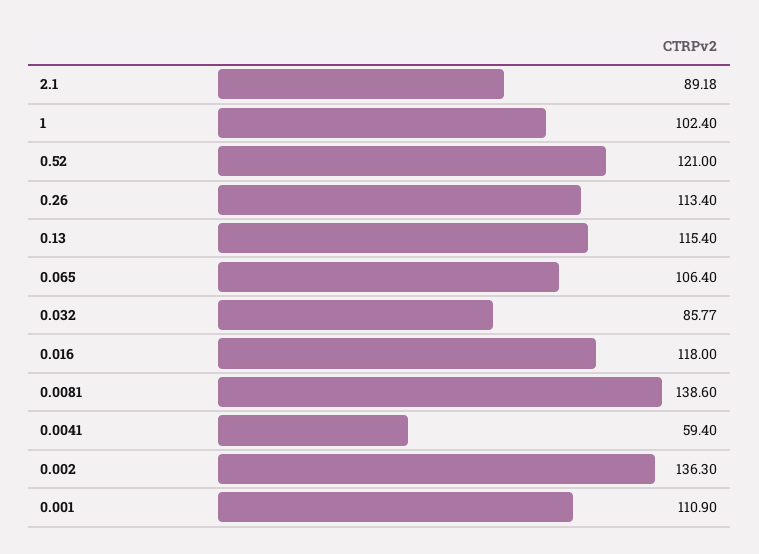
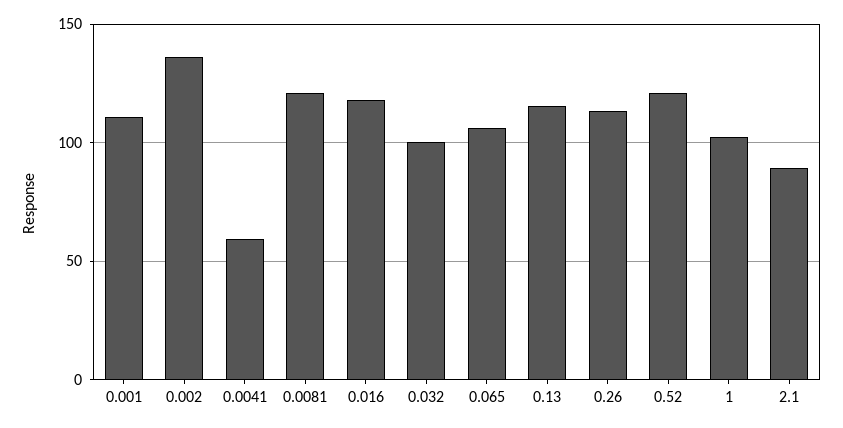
0.032: 85.77 -> 100
0.0081: 138.6 -> 120

